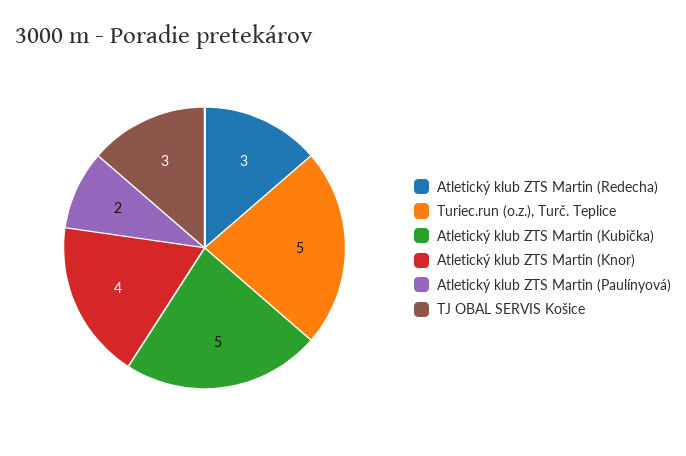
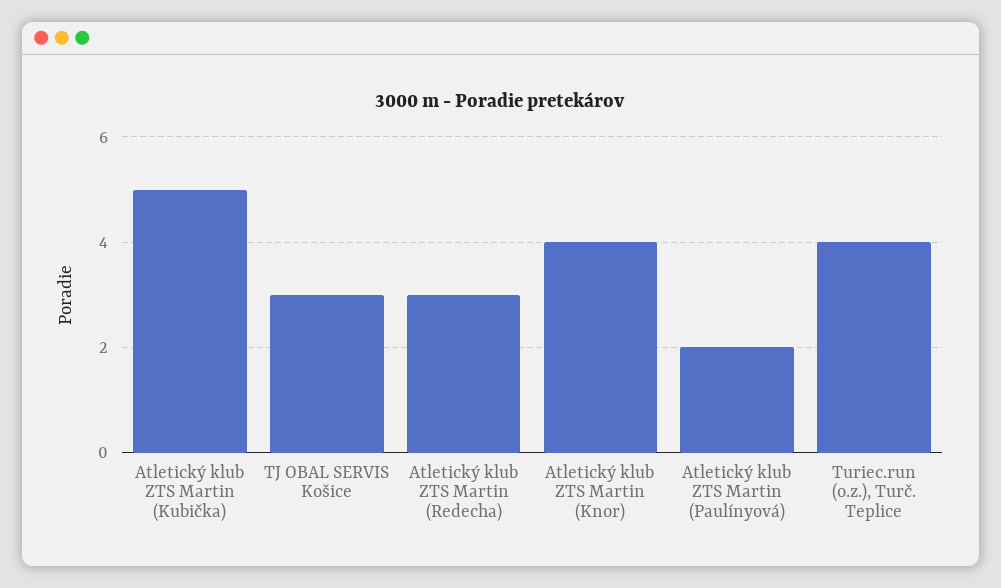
Turiec.run (o.z.), Turč. Teplice: 5 -> 4

